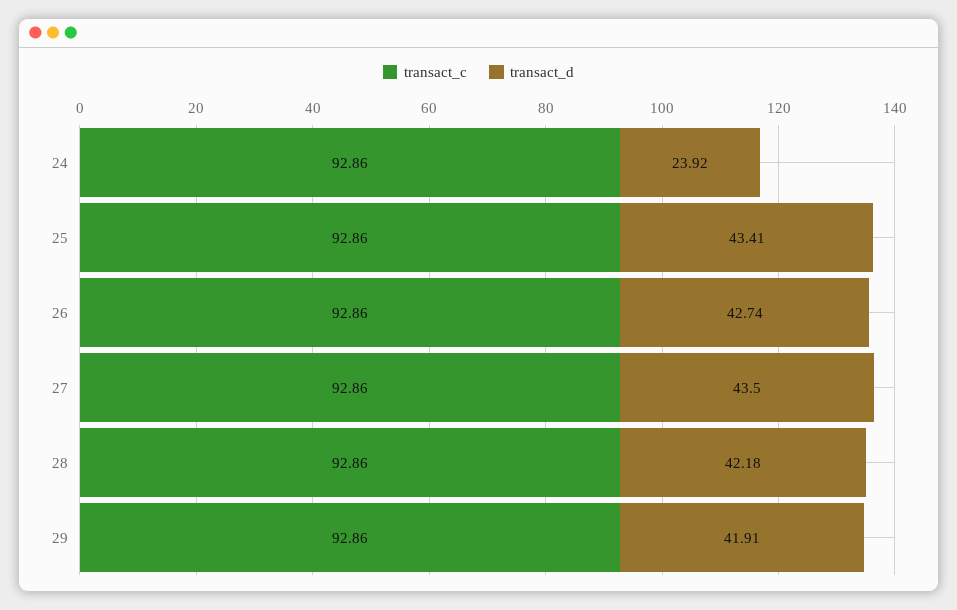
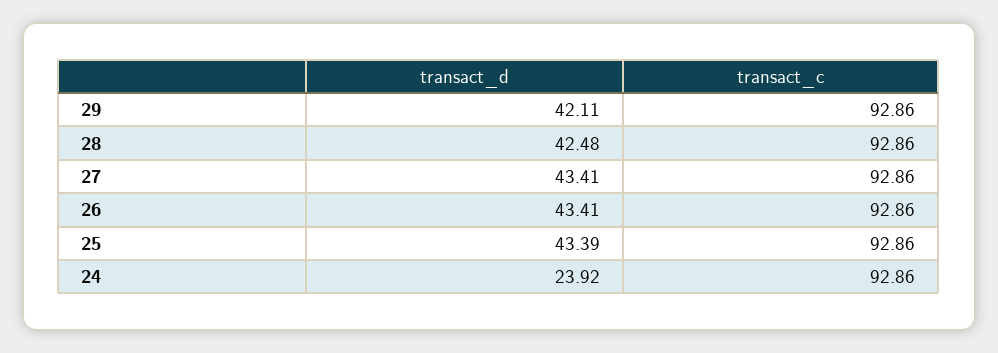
transact_d, 25: 43.41 -> 43.39
transact_d, 26: 42.74 -> 43.41
transact_d, 27: 43.5 -> 43.41
transact_d, 28: 42.18 -> 42.48
transact_d, 29: 41.91 -> 42.11

